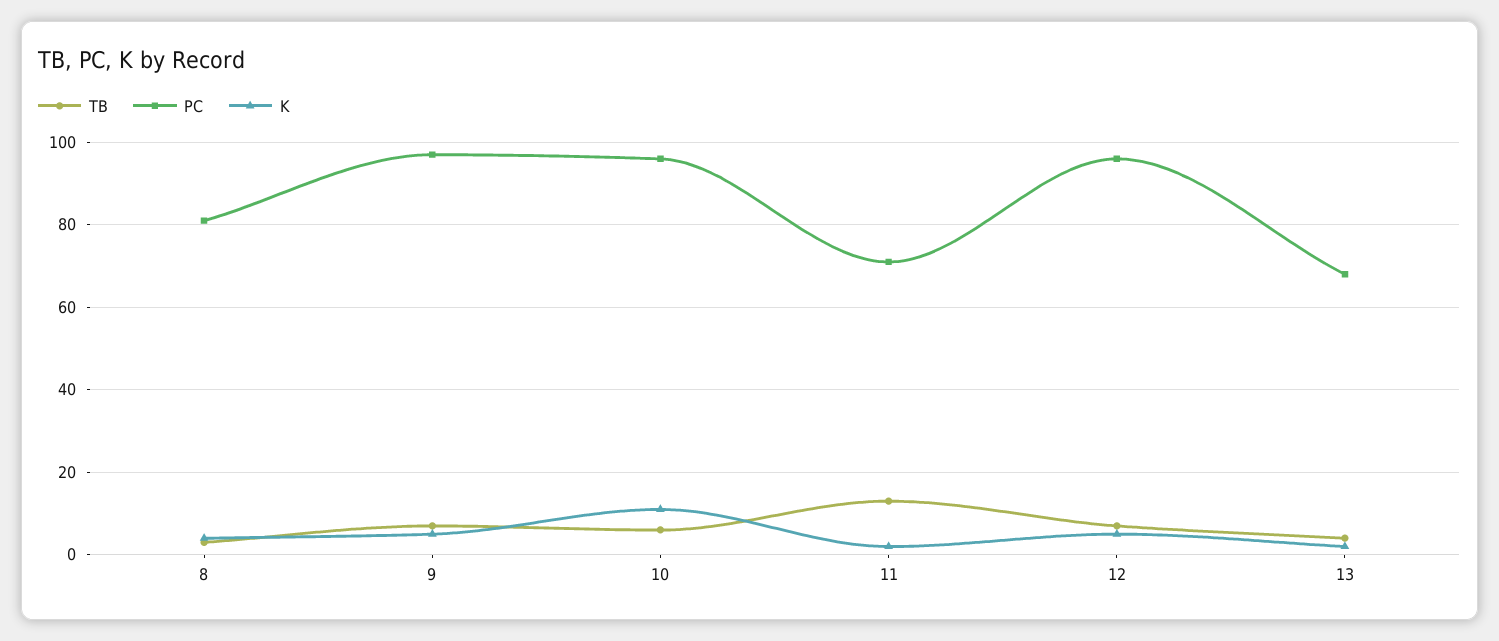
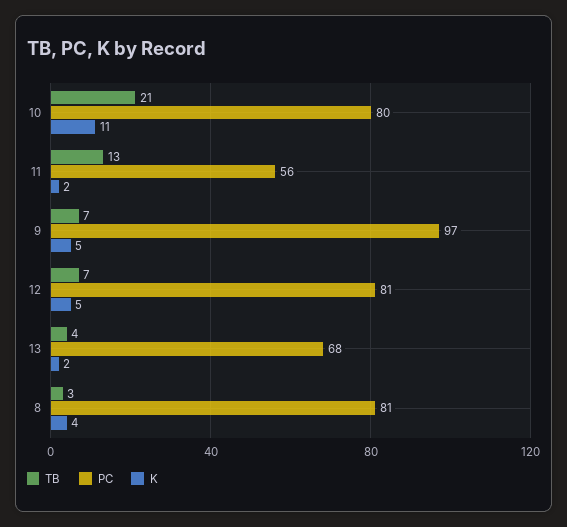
TB, 10: 5 -> 21
PC, 10: 95 -> 80
PC, 11: 70 -> 56
PC, 12: 95 -> 81

